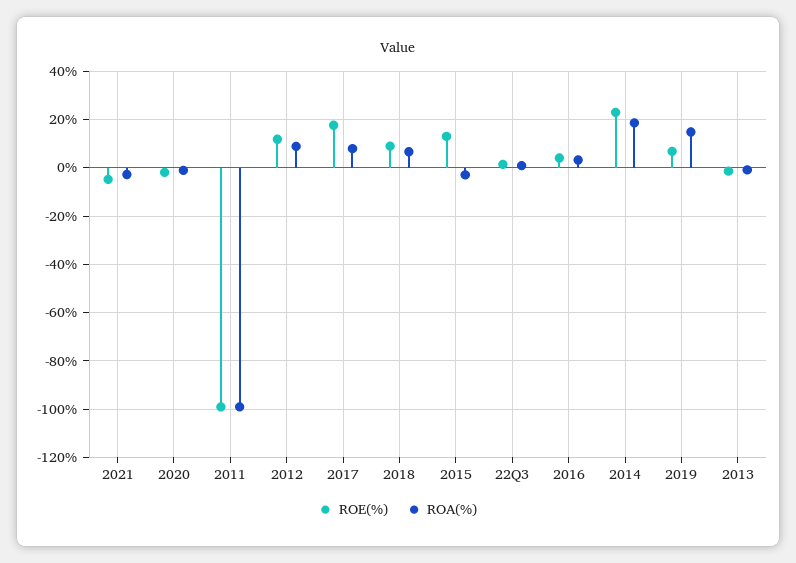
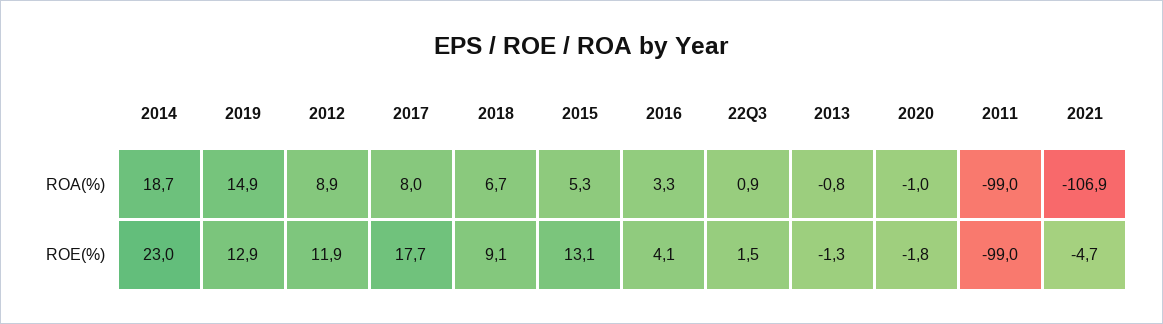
ROA(%), 2021: -2.5 -> -106.9
ROA(%), 2015: -2.5 -> 5.3
ROE(%), 2019: 7.5 -> 12.9

